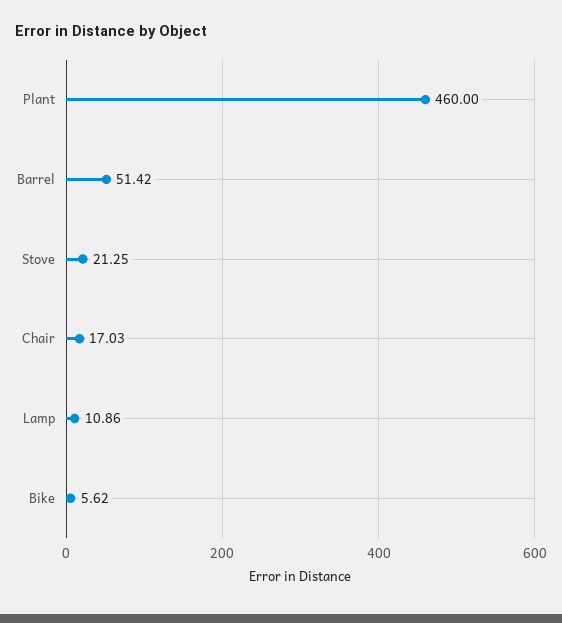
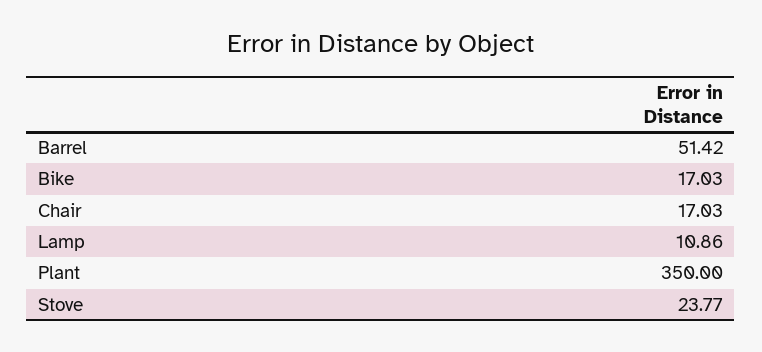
Plant: 460 -> 350
Stove: 21.25 -> 23.77
Bike: 5.62 -> 17.03

